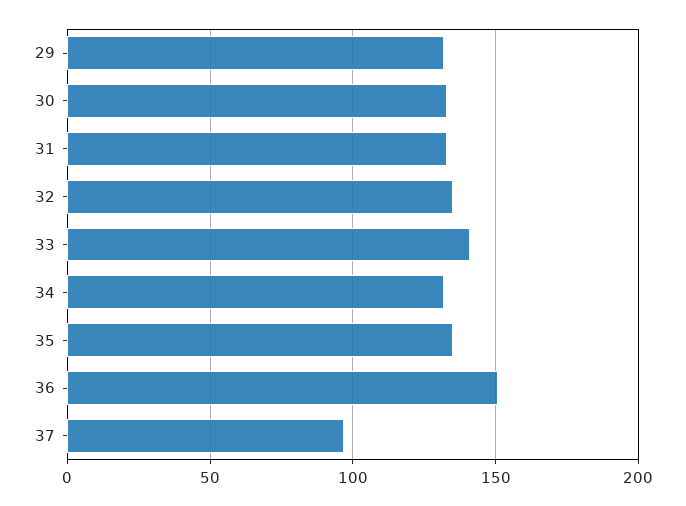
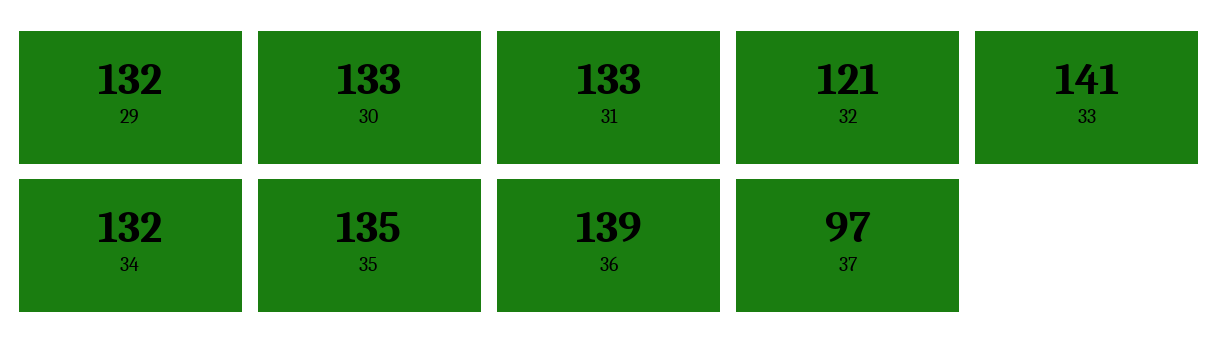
32: 135 -> 121
36: 150 -> 139

